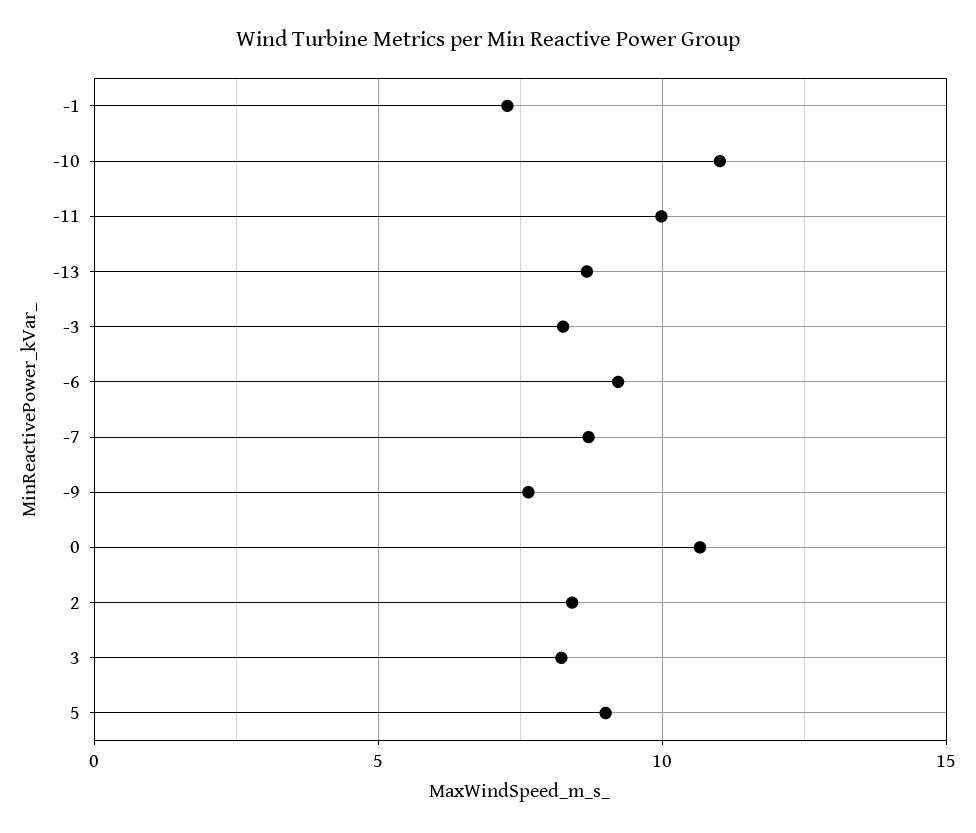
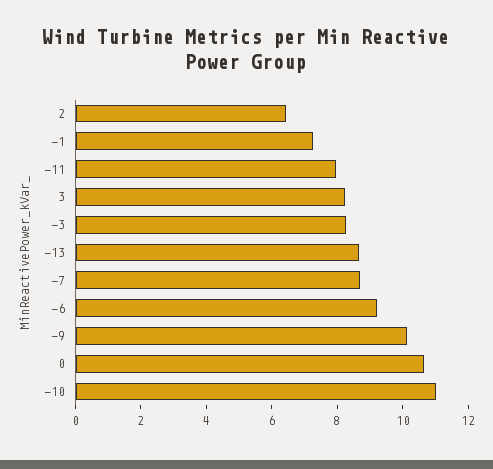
-11: 10 -> 8
-9: 7.5 -> 10
2: 8.5 -> 6.5
5: 9 -> none

